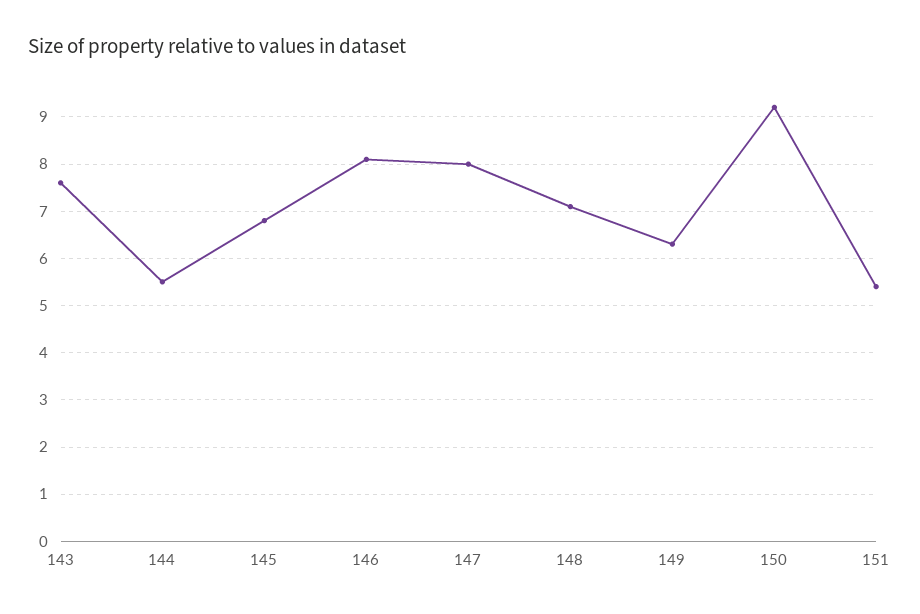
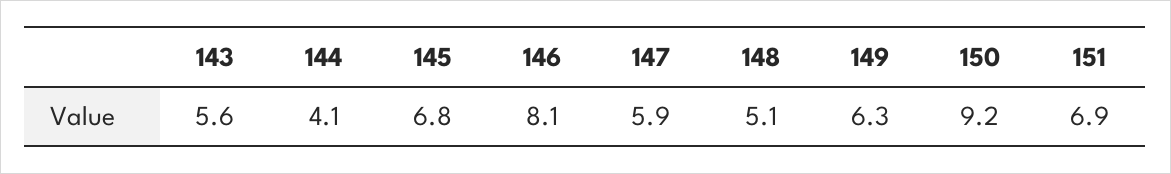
143: 7.5 -> 5.6
144: 5.5 -> 4.1
147: 8 -> 5.9
148: 7 -> 5.1
151: 5.5 -> 6.9

